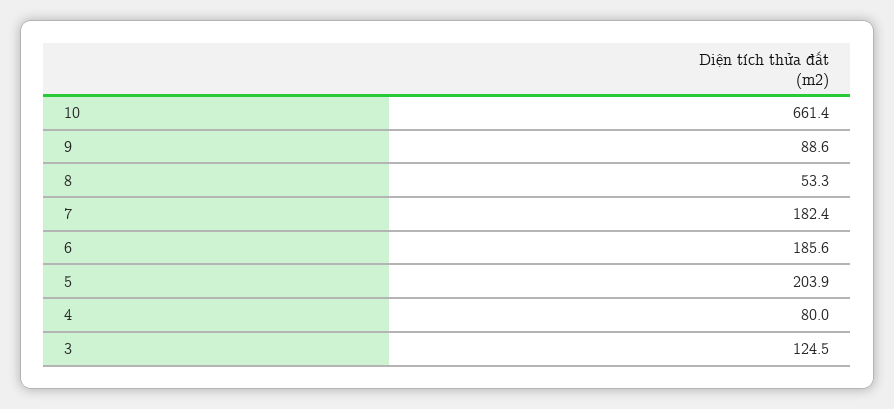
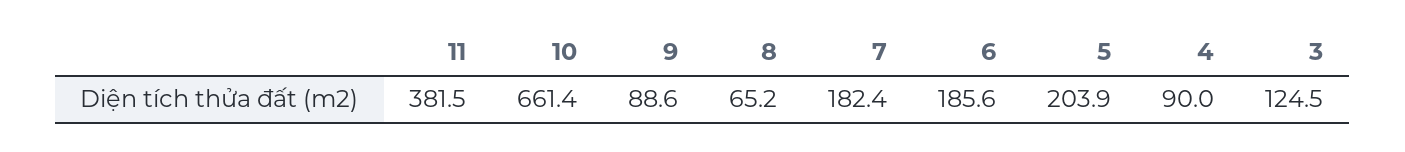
8: 53.3 -> 65.2
4: 80 -> 90
11: none -> 381.5

